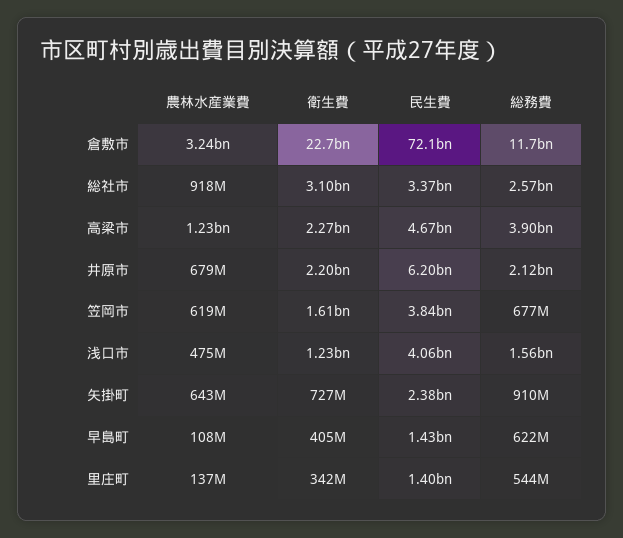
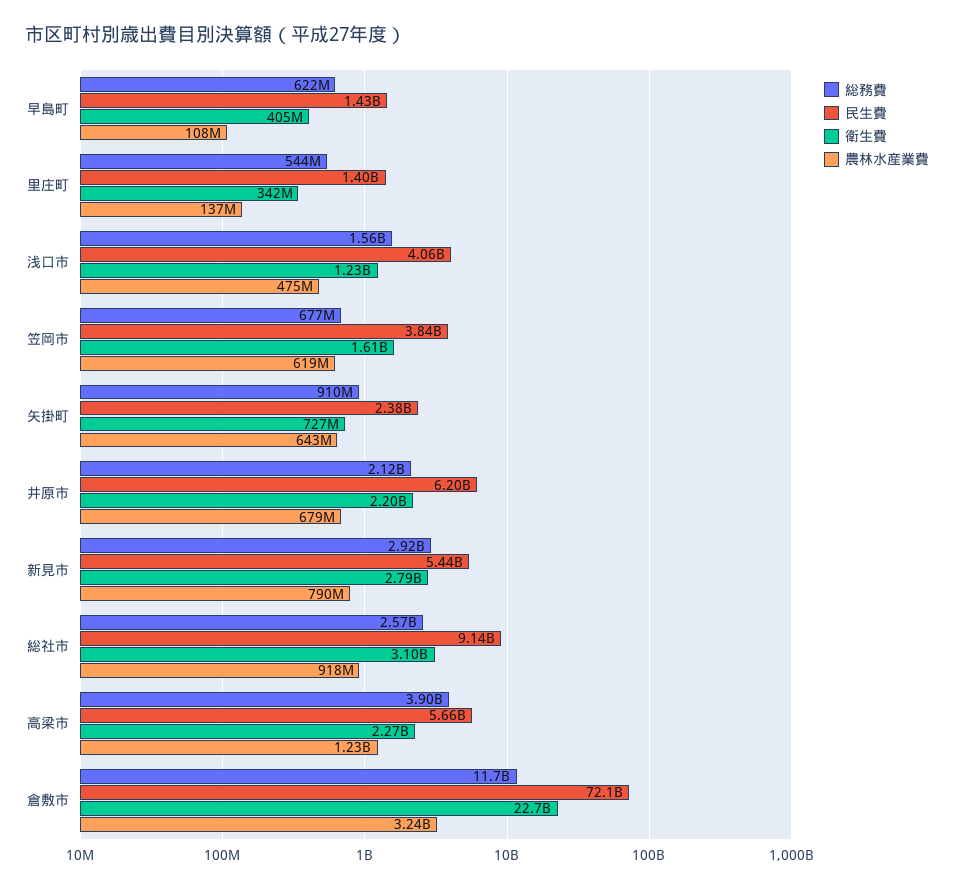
民生費, 総社市: 3370000000 -> 9140000000
民生費, 高梁市: 4670000000 -> 5660000000
総務費, 新見市: none -> 2920000000
民生費, 新見市: none -> 5440000000
衛生費, 新見市: none -> 2790000000
農林水産業費, 新見市: none -> 790000000

